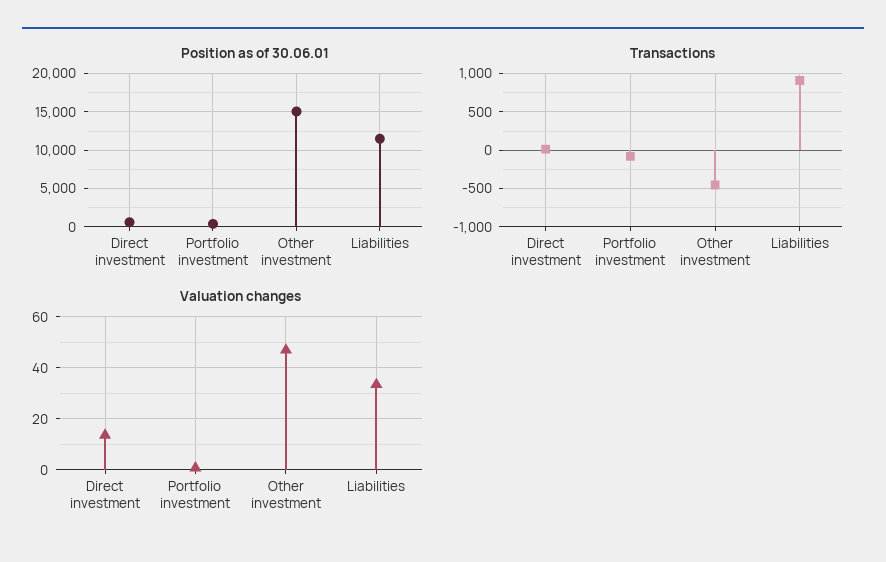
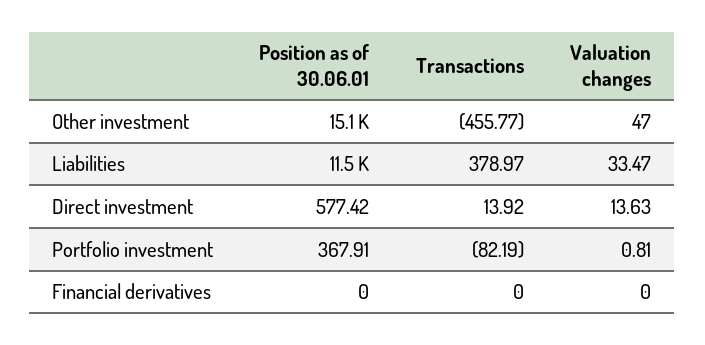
Transactions, Liabilities: 900 -> 378.97
Position as of 30.06.01, Financial derivatives: none -> 0
Transactions, Financial derivatives: none -> 0
Valuation changes, Financial derivatives: none -> 0

